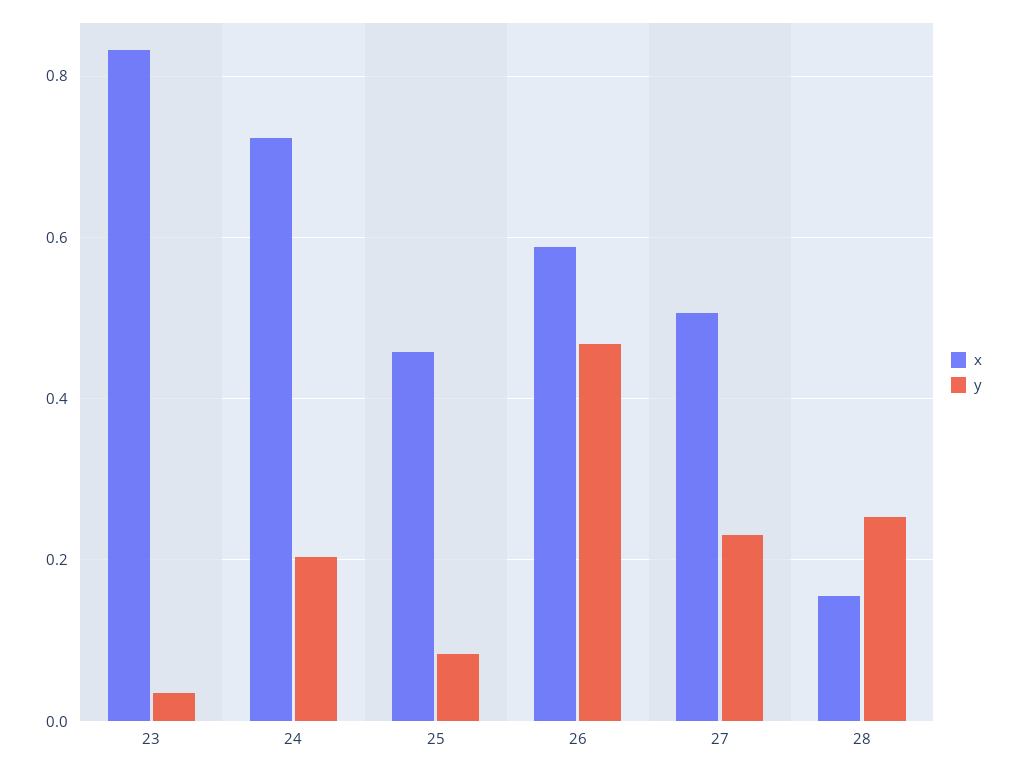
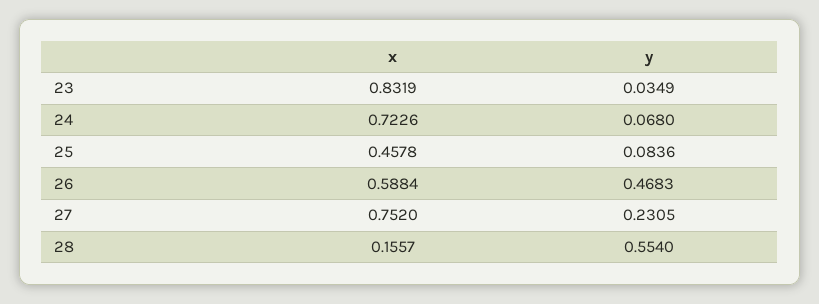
y, 24: 0.2 -> 0.068
x, 27: 0.5 -> 0.752
y, 28: 0.26 -> 0.554

